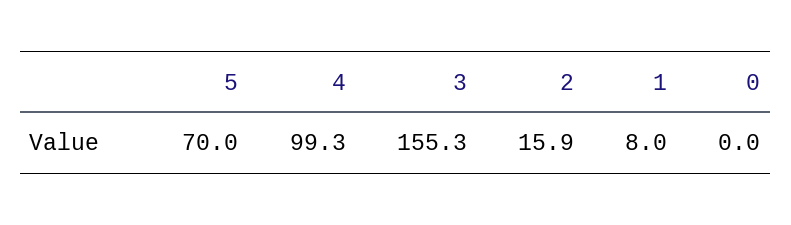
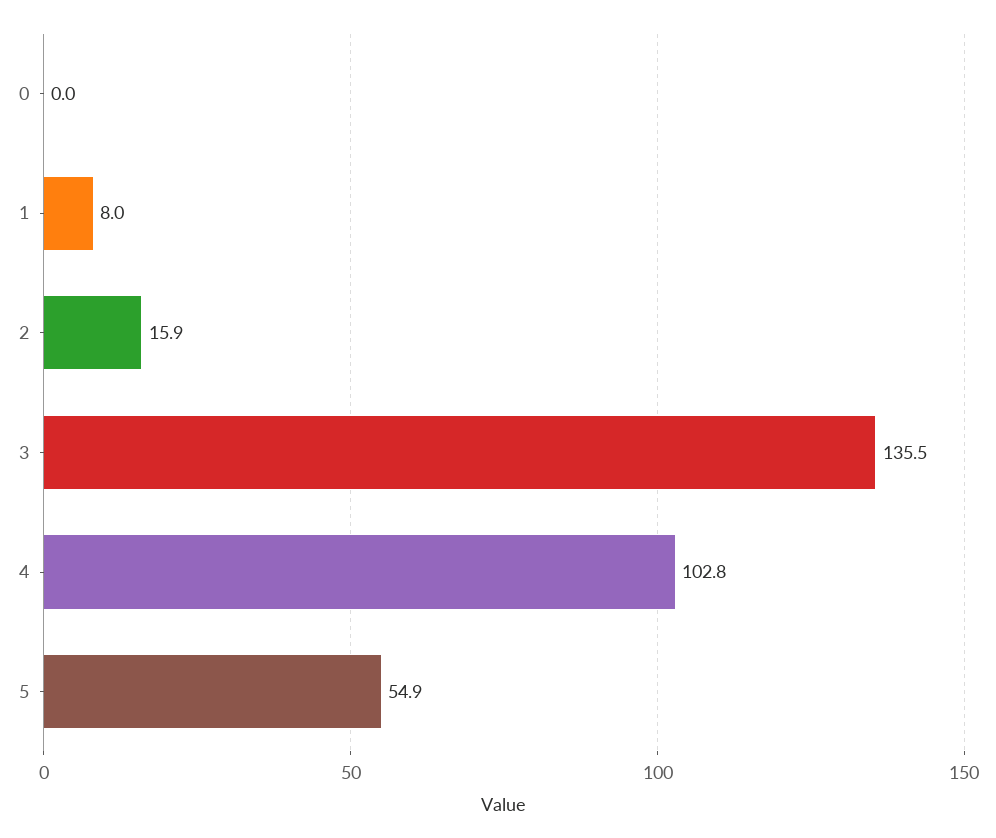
5: 70 -> 54.9
4: 99.3 -> 102.8
3: 155.3 -> 135.5

